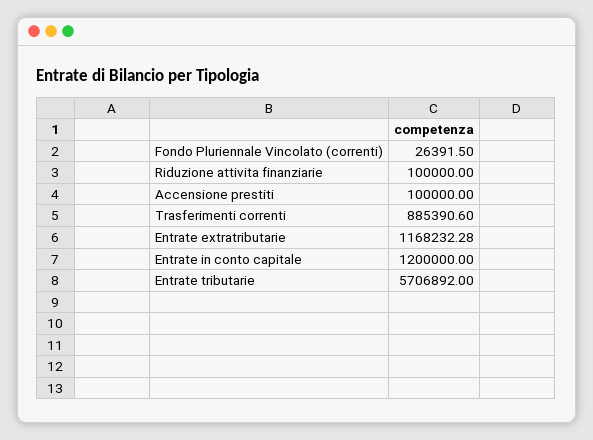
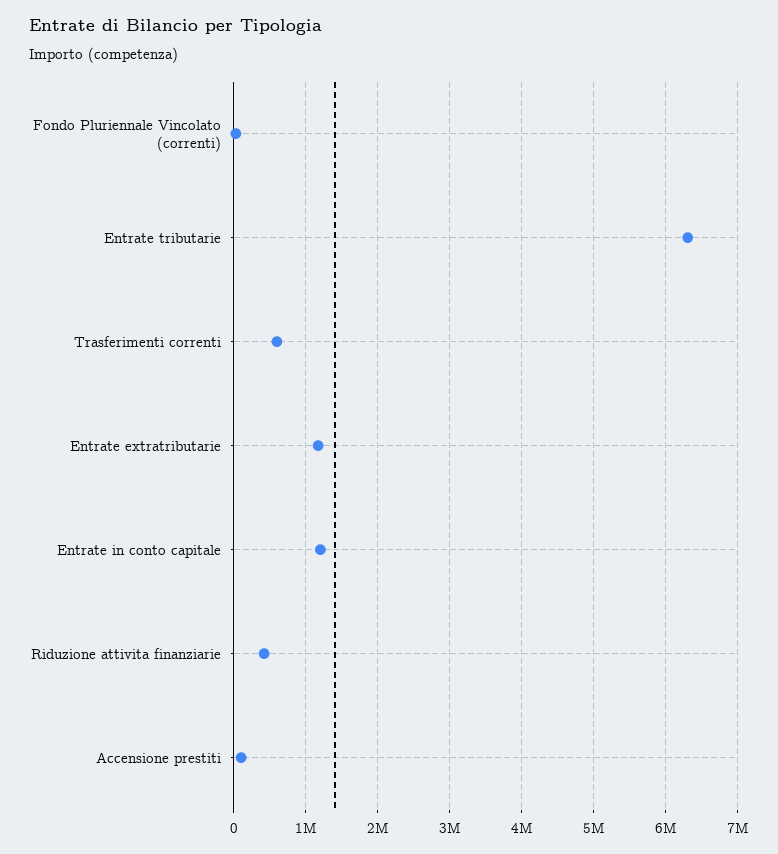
Riduzione attivita finanziarie: 100000 -> 400000
Trasferimenti correnti: 885390.6 -> 600000
Entrate tributarie: 5706892 -> 6300000

